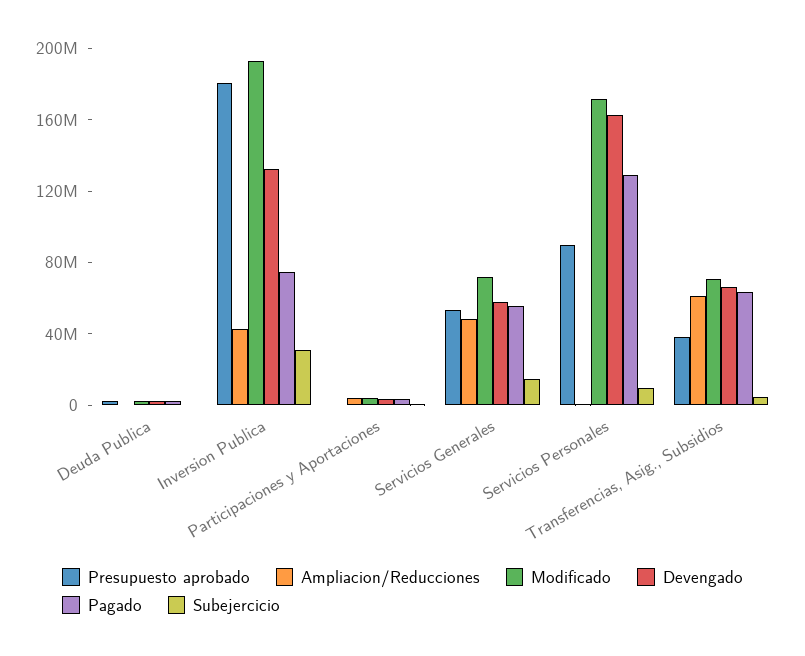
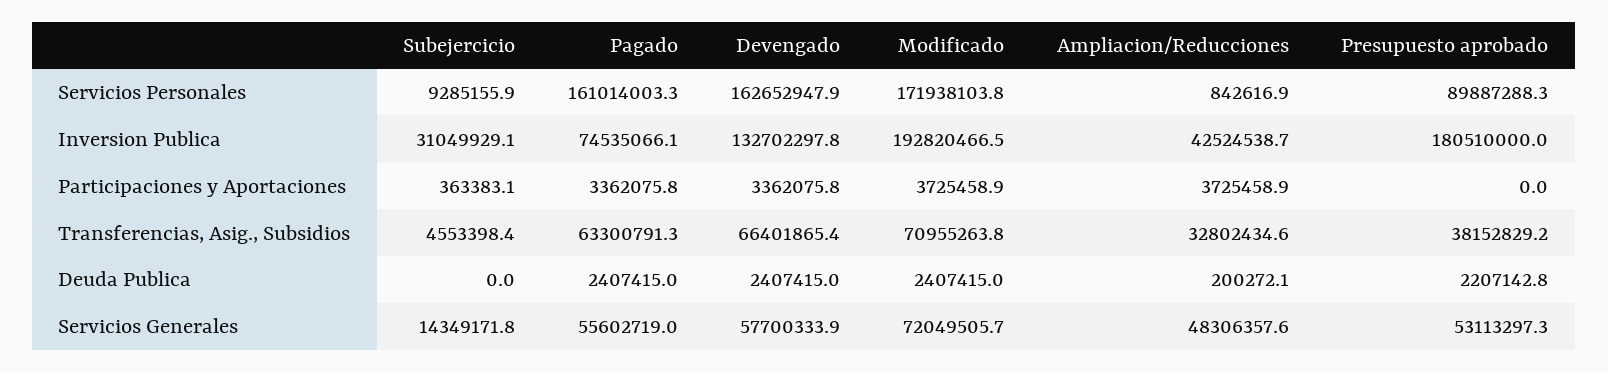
Pagado, Servicios Personales: 130000000 -> 161014003.3
Ampliacion/Reducciones, Transferencias, Asig., Subsidios: 60000000 -> 32802434.6

